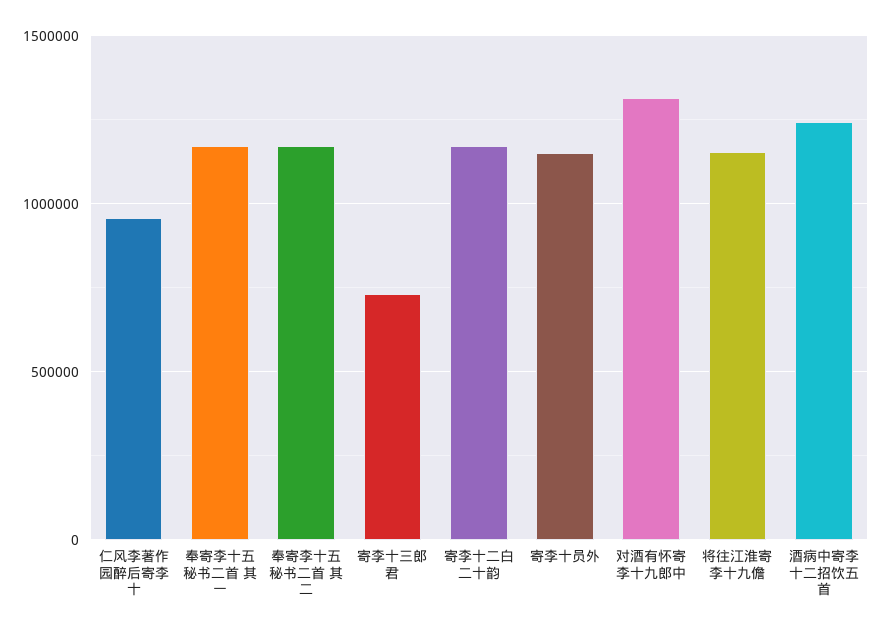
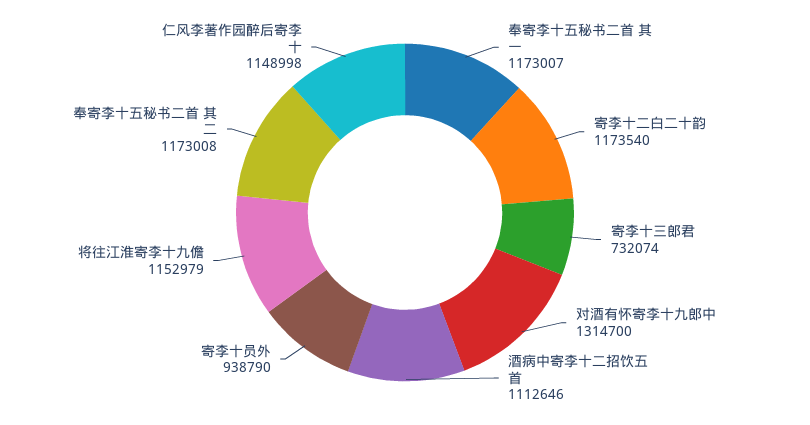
仁风李著作园醉后寄李十: 950000 -> 1148998
寄李十员外: 1150000 -> 938790
酒病中寄李十二招饮五首: 1250000 -> 1112646

